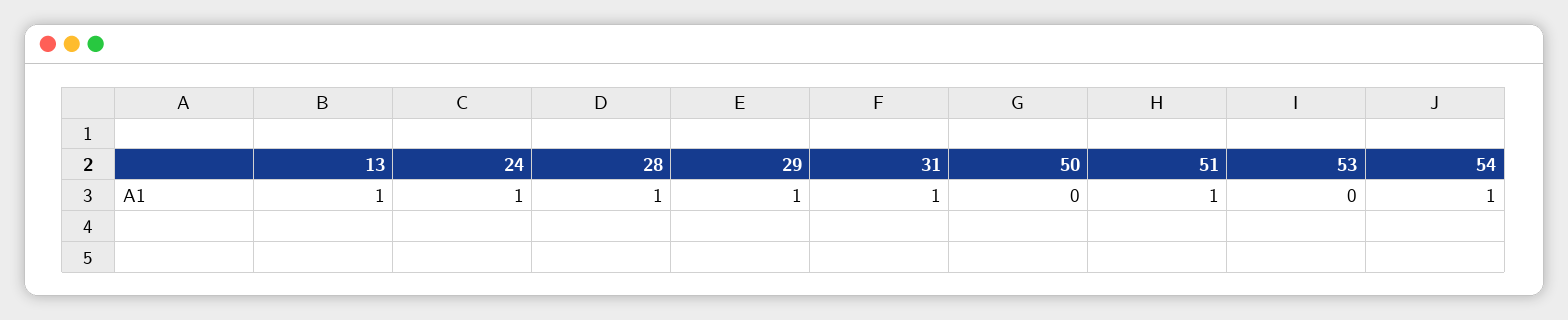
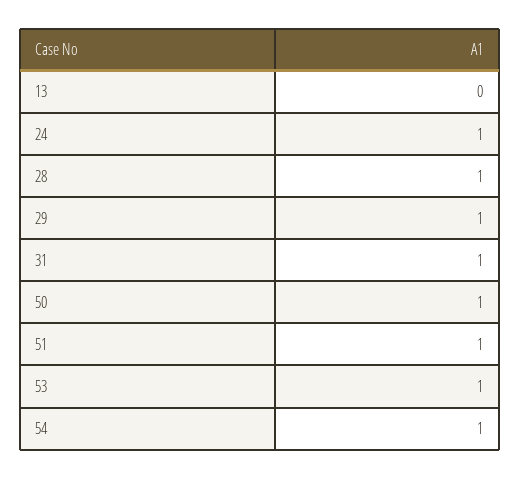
13: 1 -> 0
50: 0 -> 1
53: 0 -> 1

